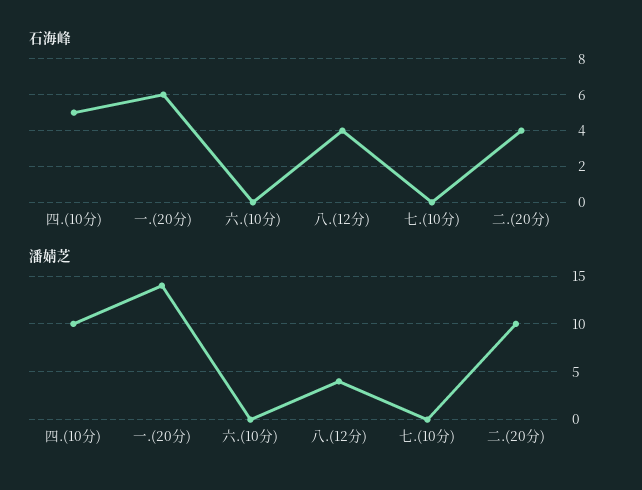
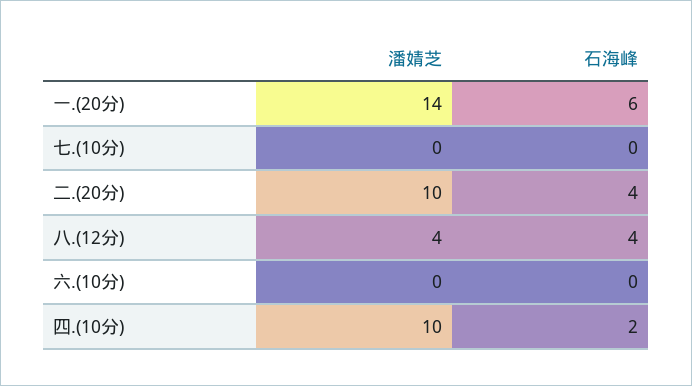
石海峰, 四.(10分): 5 -> 2

